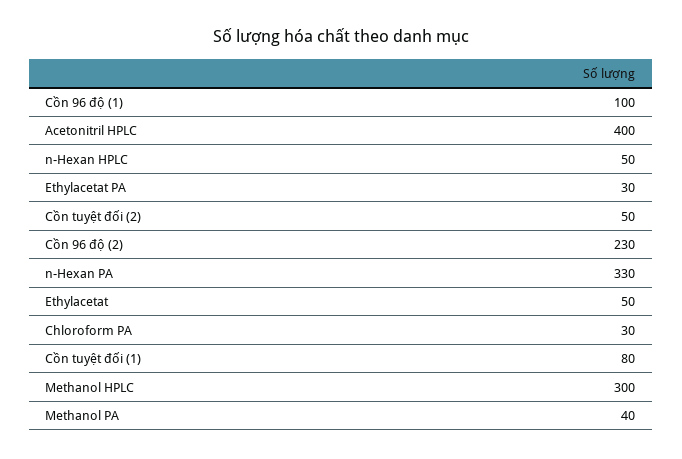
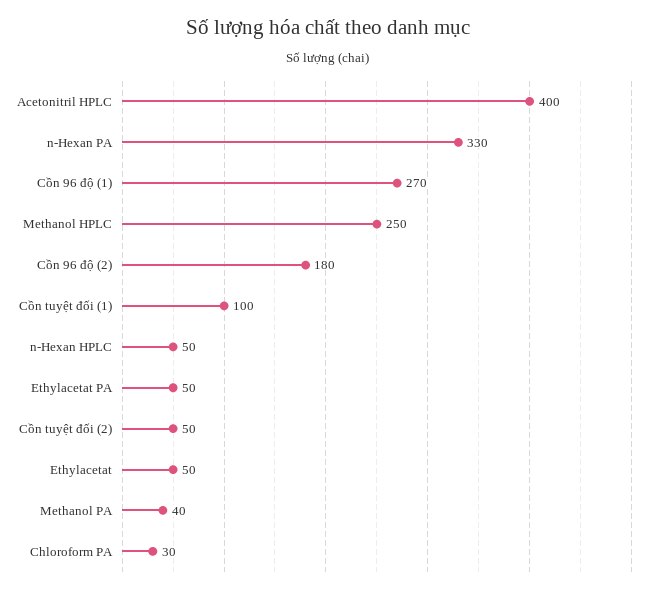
Cồn 96 độ (1): 100 -> 270
Ethylacetat PA: 30 -> 50
Cồn 96 độ (2): 230 -> 180
Cồn tuyệt đối (1): 80 -> 100
Methanol HPLC: 300 -> 250

